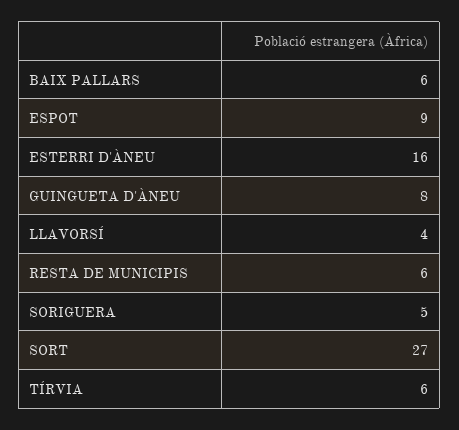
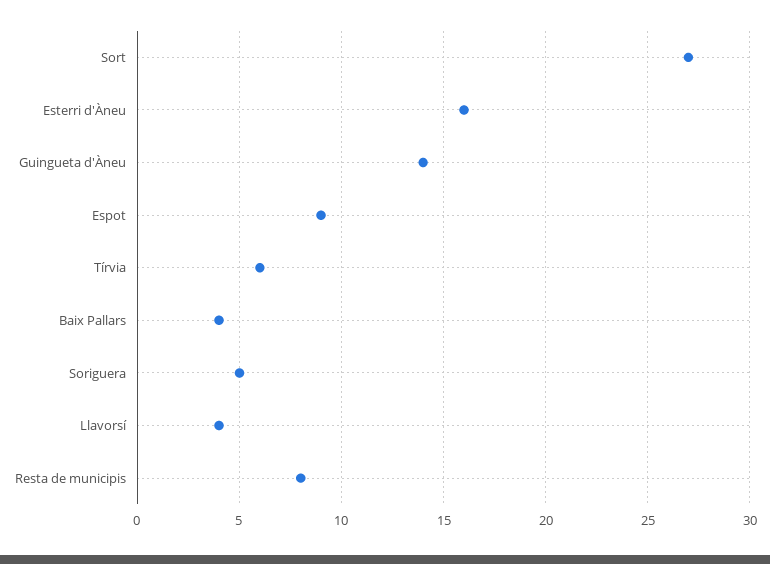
BAIX PALLARS: 6 -> 4
GUINGUETA D'ÀNEU: 8 -> 14
RESTA DE MUNICIPIS: 6 -> 8

